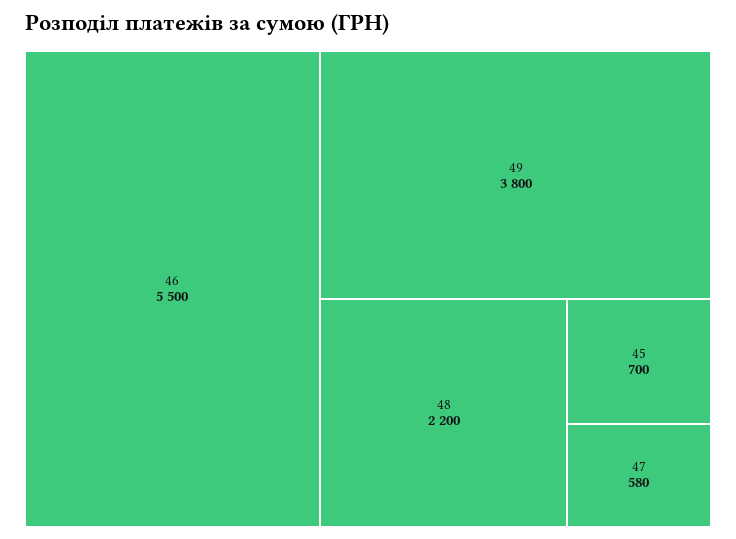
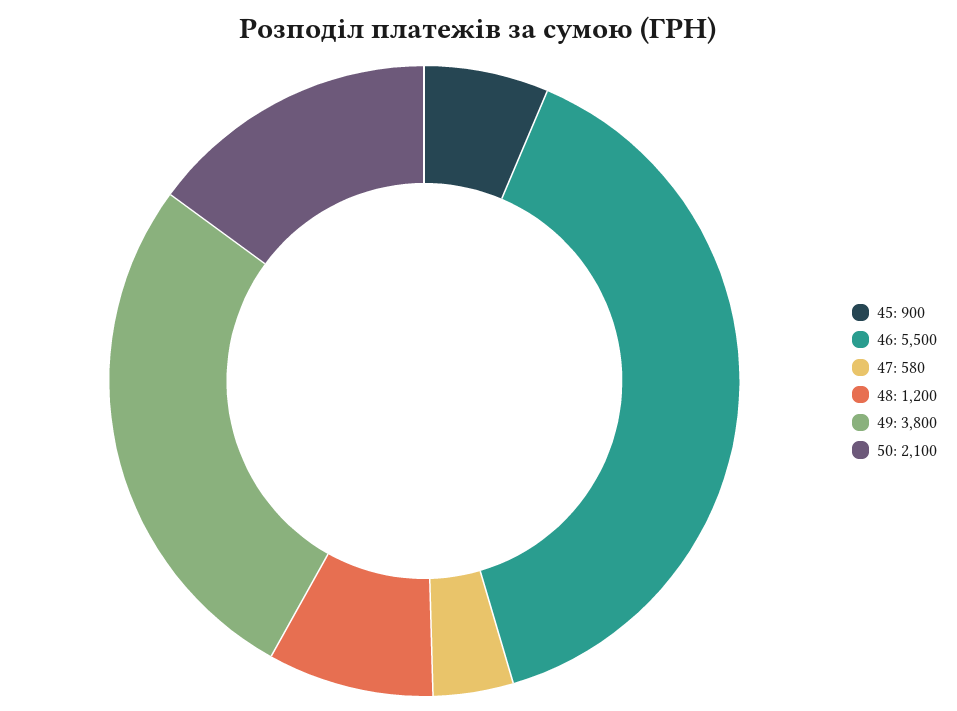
48: 2200 -> 1200
45: 700 -> 900
50: none -> 2100

